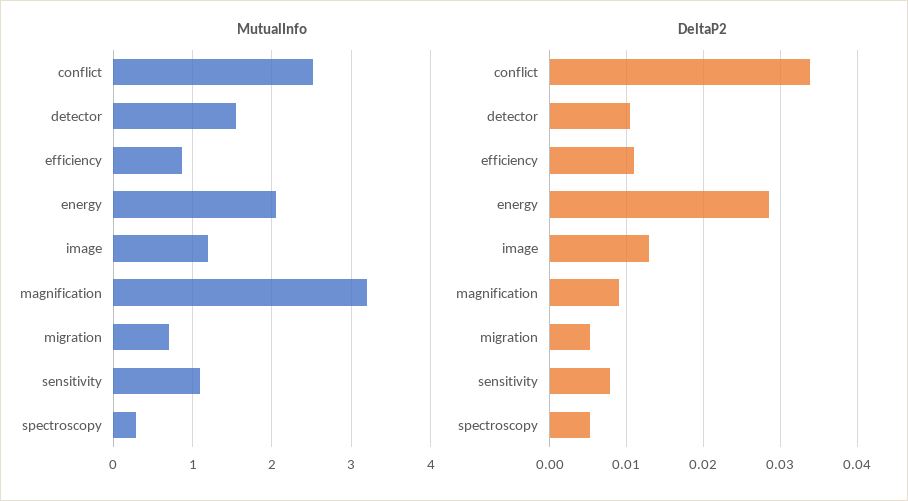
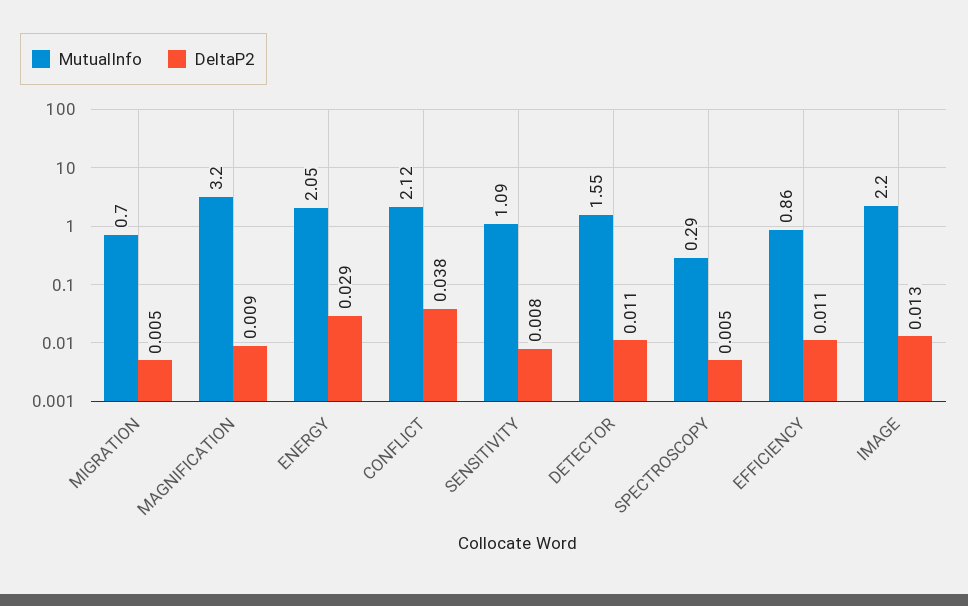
MutualInfo, conflict: 2.5 -> 2.12
MutualInfo, image: 1.2 -> 2.2
DeltaP2, conflict: 0.034 -> 0.038

